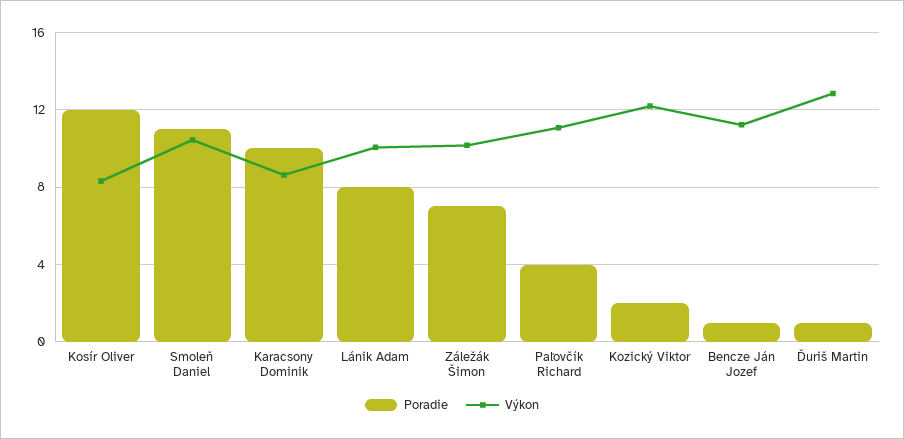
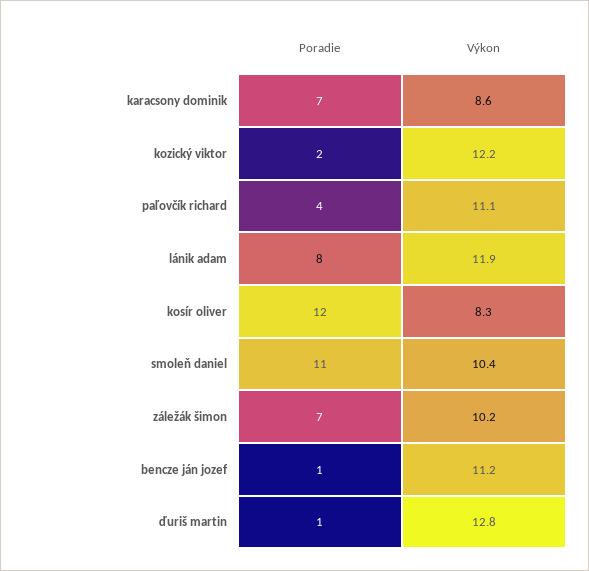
Poradie, Karacsony Dominik: 10 -> 7
Výkon, Lánik Adam: 10 -> 11.9

